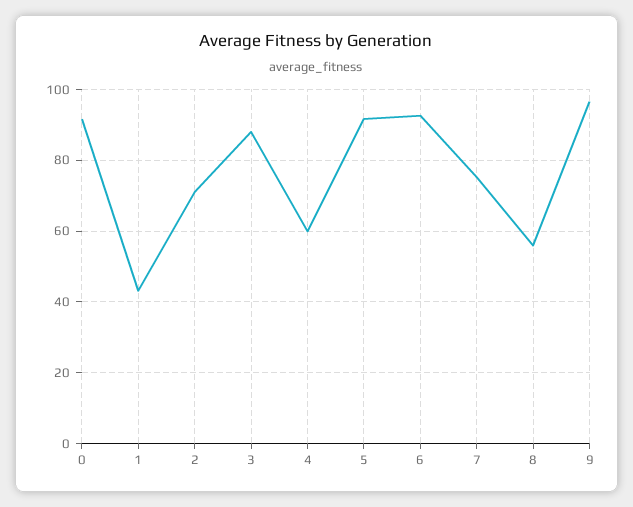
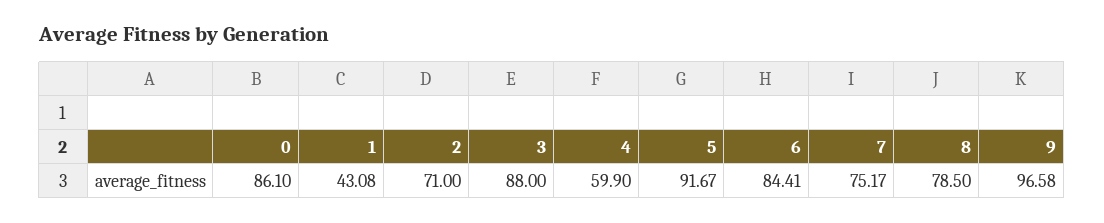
0: 92 -> 86.1
6: 92 -> 84.41
8: 56 -> 78.5

